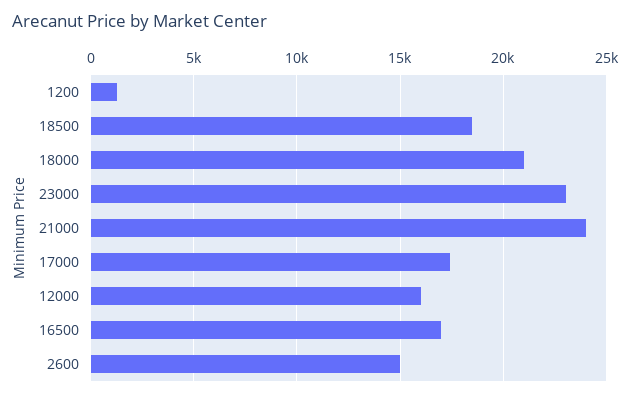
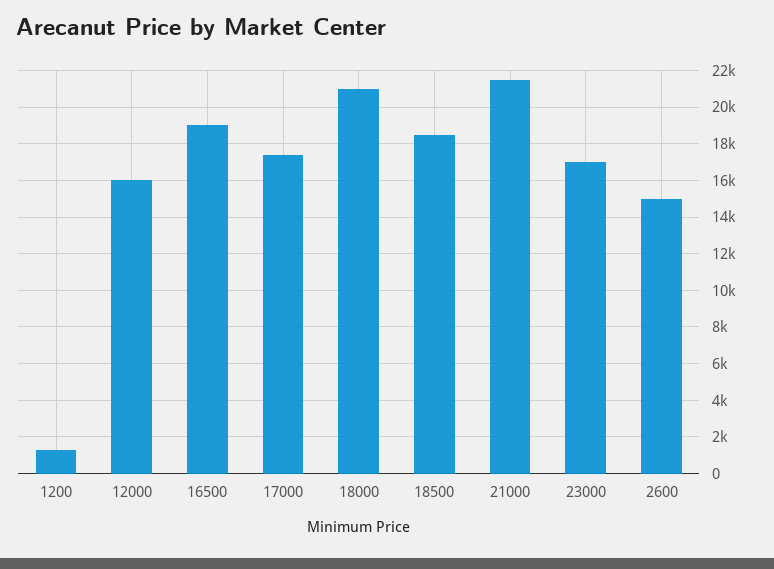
23000: 23000 -> 17000
21000: 24000 -> 21500
16500: 17000 -> 19000

